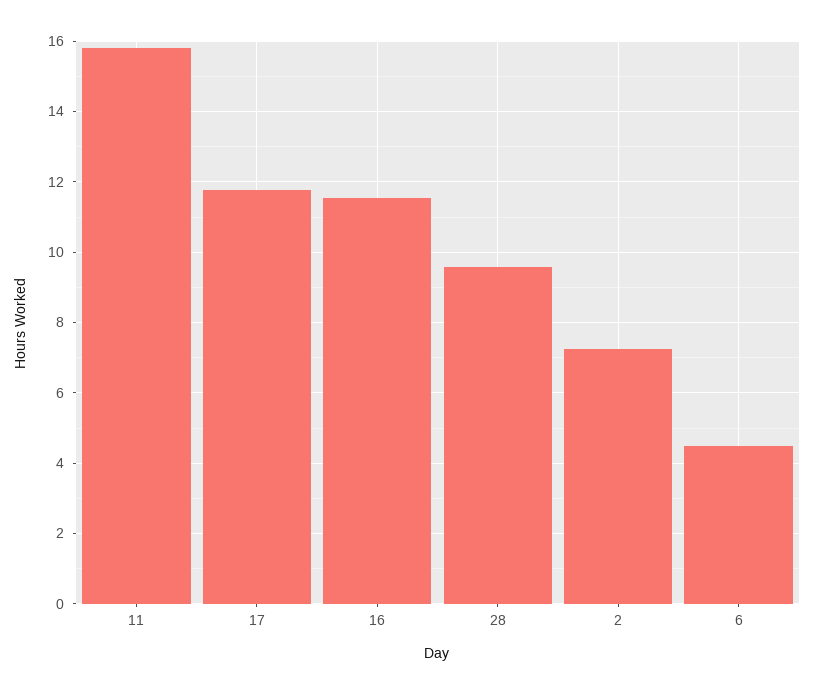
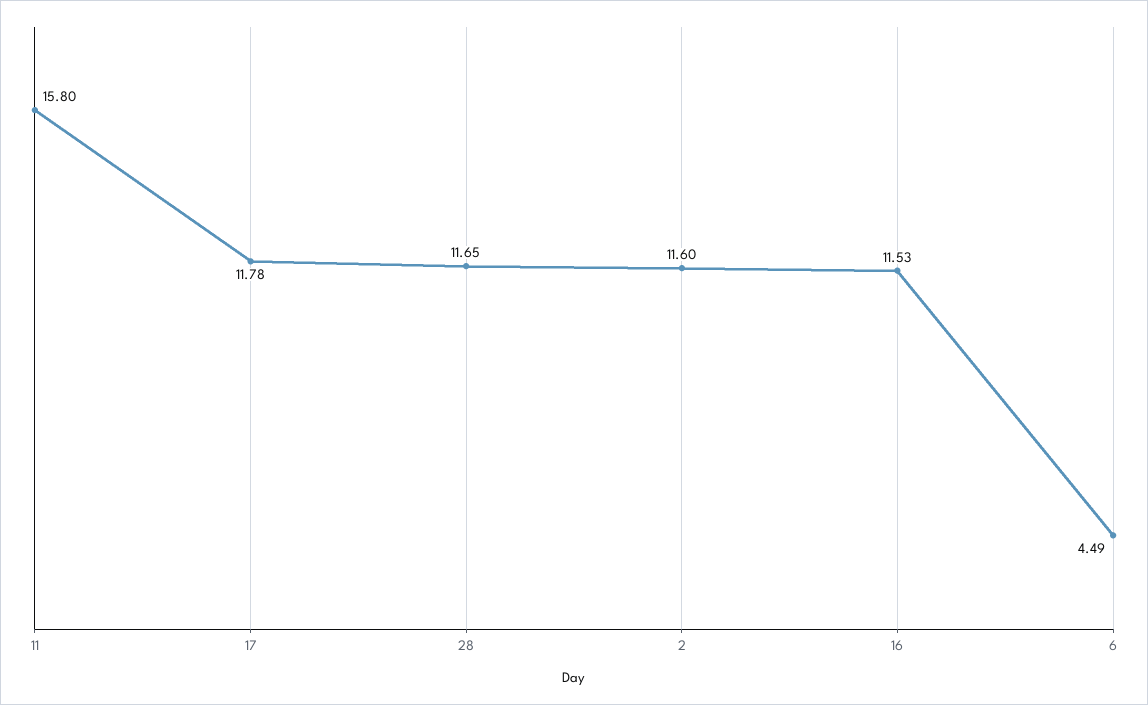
28: 9.6 -> 11.65
2: 7.2 -> 11.6

